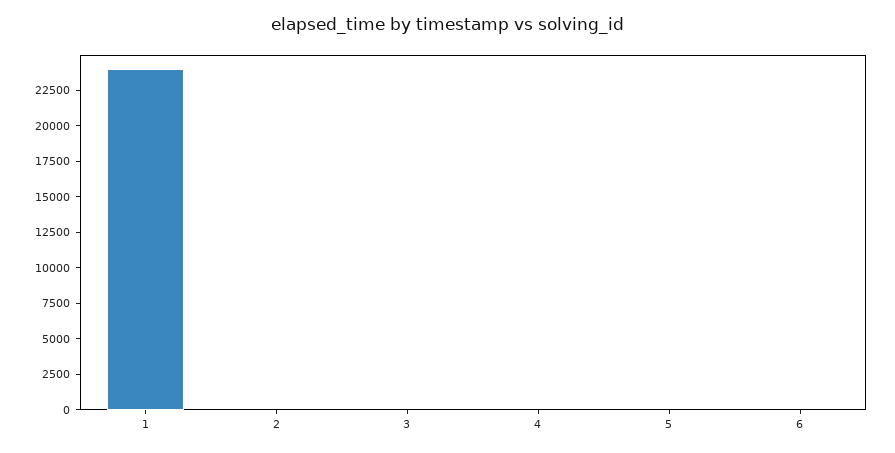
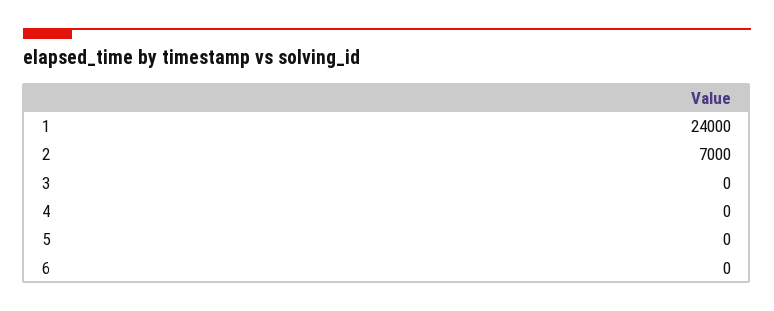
2: 0 -> 7000

